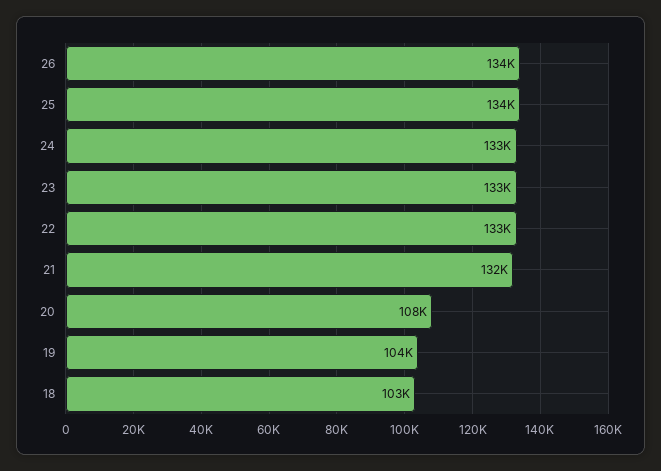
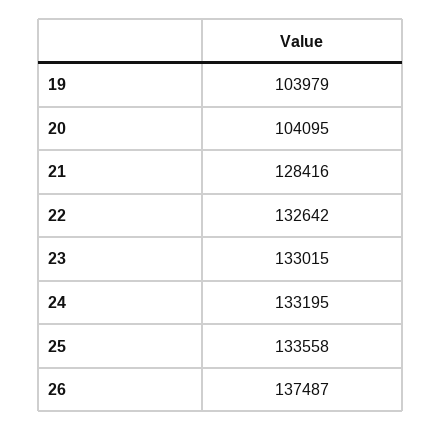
26: 134000 -> 137487
21: 132000 -> 128416
20: 108000 -> 104095
18: 103000 -> none

